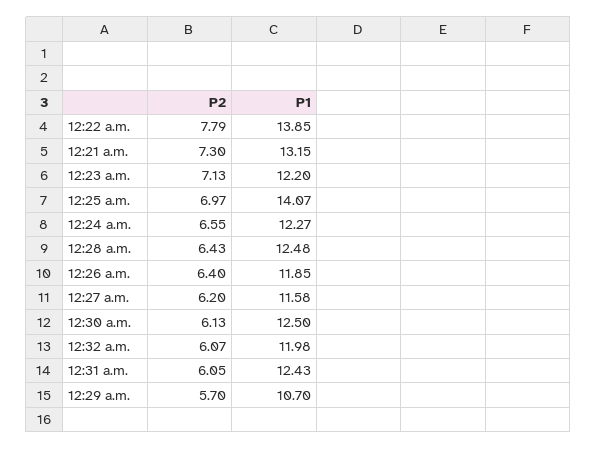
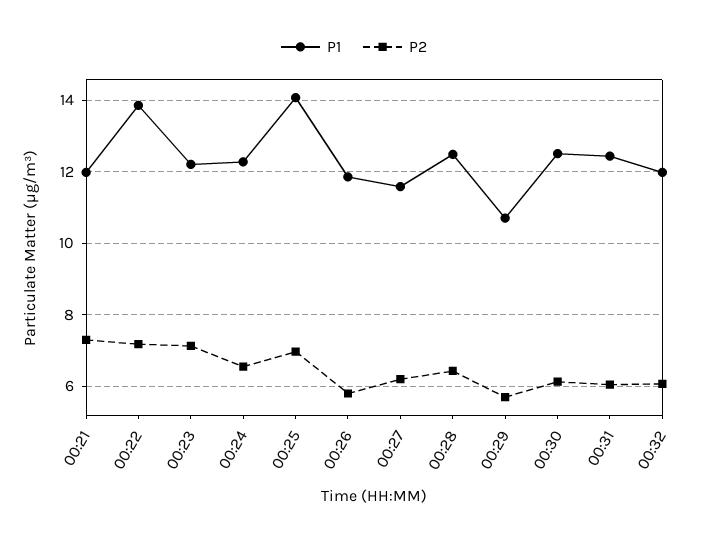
P2, 12:22 a.m.: 7.79 -> 7.2
P1, 12:21 a.m.: 13.15 -> 12
P2, 12:26 a.m.: 6.4 -> 5.8

